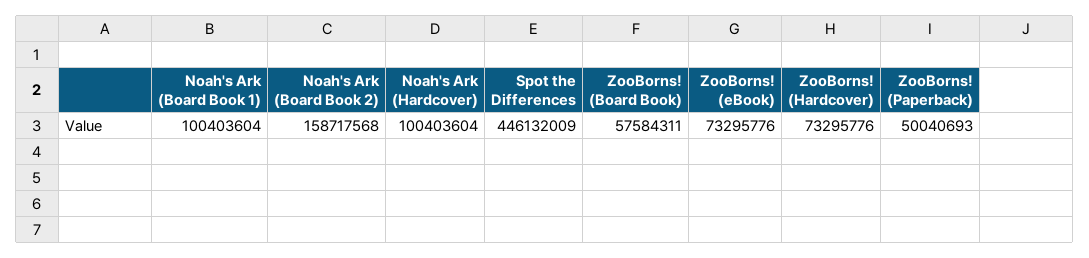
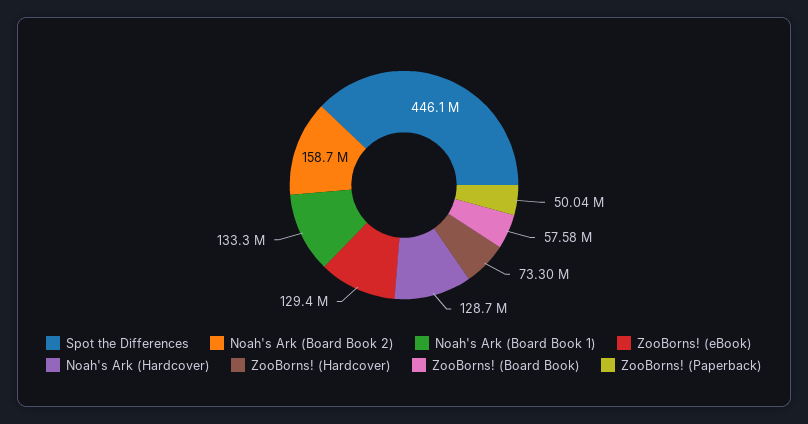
Noah's Ark (Board Book 1): 100403604 -> 133300000
Noah's Ark (Hardcover): 100403604 -> 128700000
ZooBorns! (eBook): 73295776 -> 129400000

